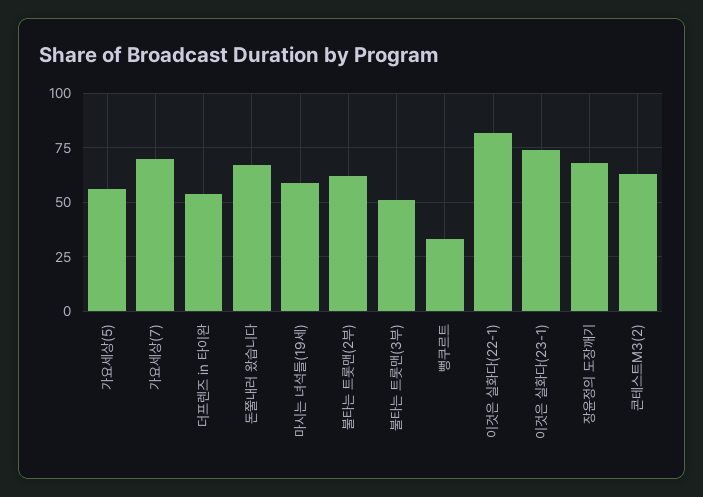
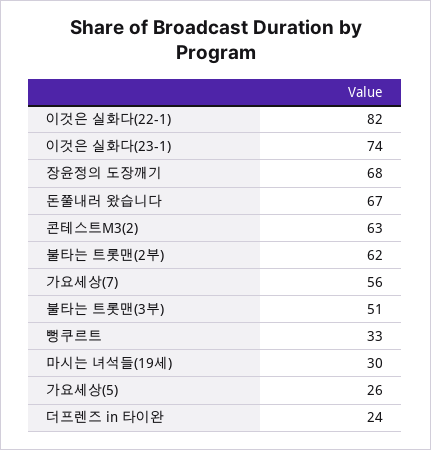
가요세상(5): 55 -> 26
가요세상(7): 70 -> 56
더프렌즈 in 타이완: 55 -> 24
마시는 녀석들(19세): 60 -> 30

